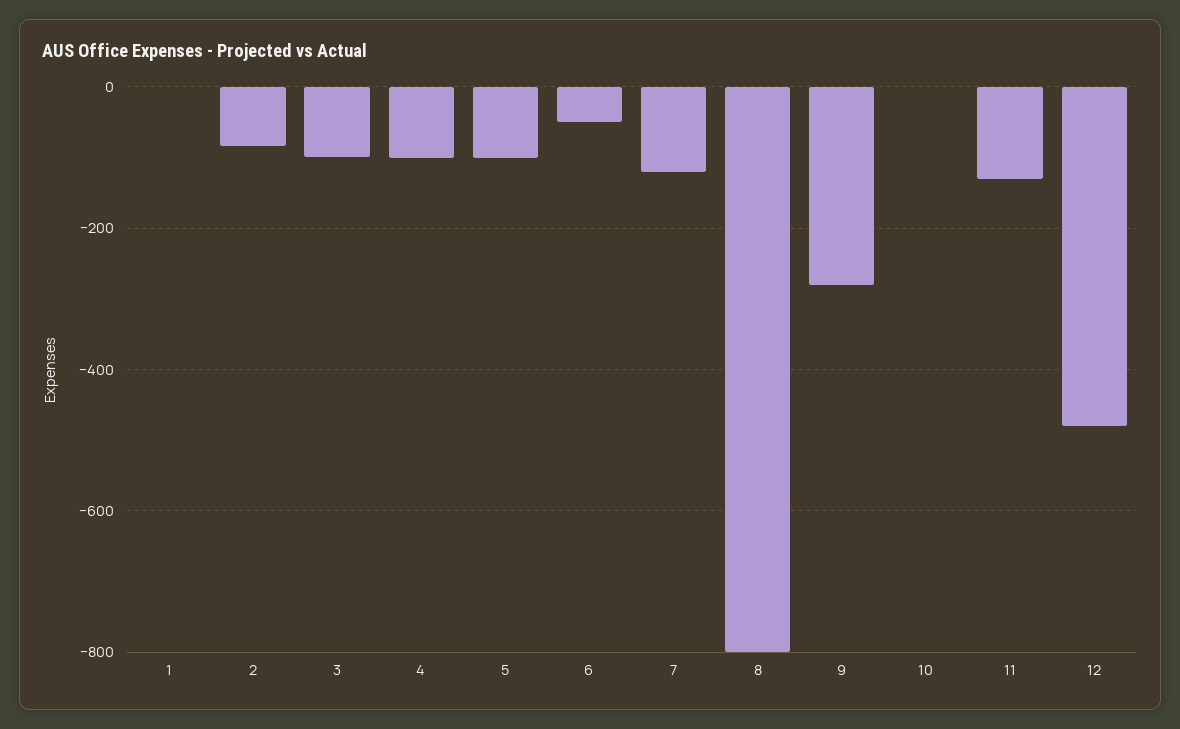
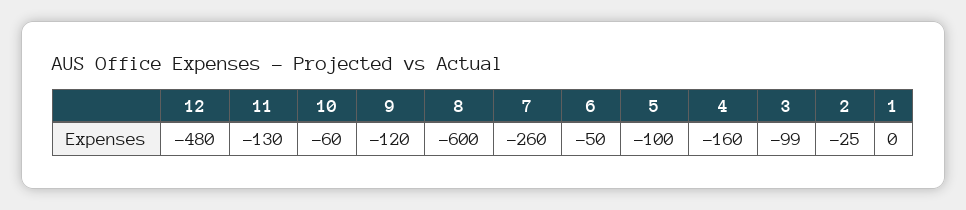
2: -80 -> -25
4: -100 -> -160
7: -120 -> -260
8: -800 -> -600
9: -280 -> -120
10: 0 -> -60

